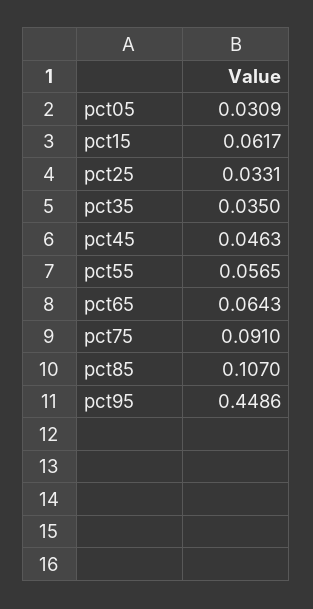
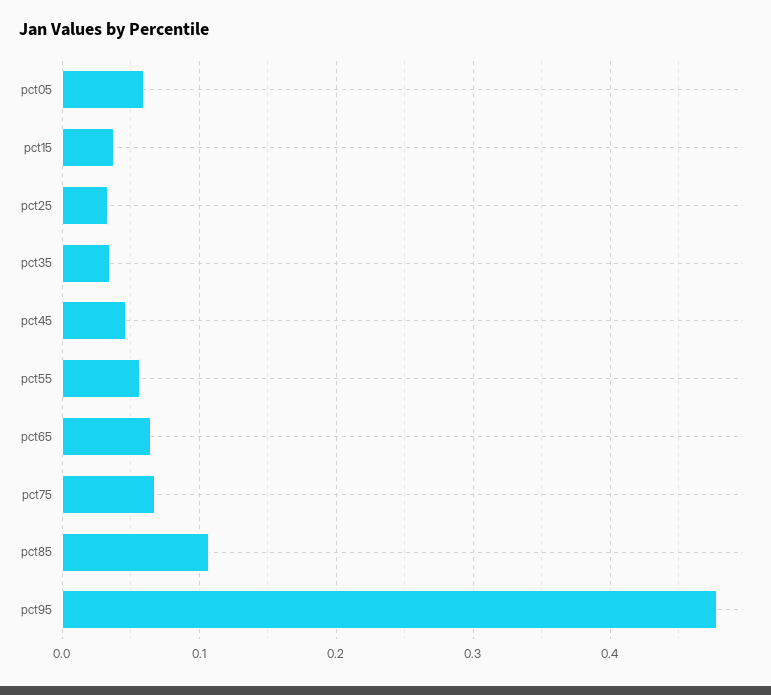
pct05: 0.0309 -> 0.06
pct15: 0.0617 -> 0.04
pct75: 0.091 -> 0.07
pct95: 0.4486 -> 0.48

